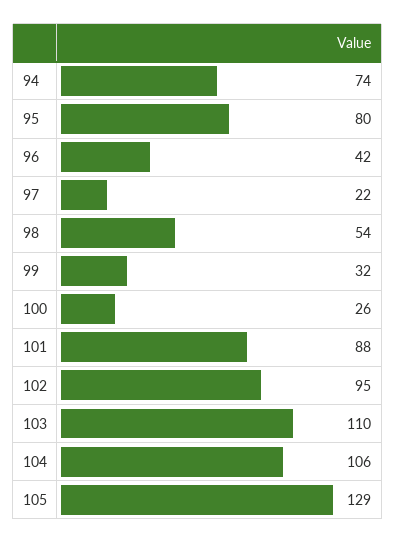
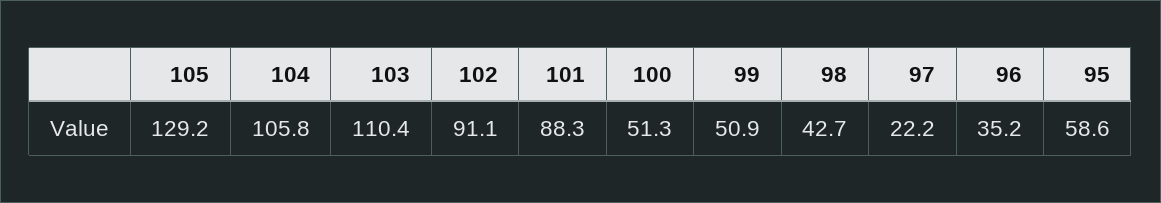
94: 74 -> none
95: 80 -> 58.6
96: 42 -> 35.2
98: 54 -> 42.7
99: 32 -> 50.9
100: 26 -> 51.3
102: 95 -> 91.1

